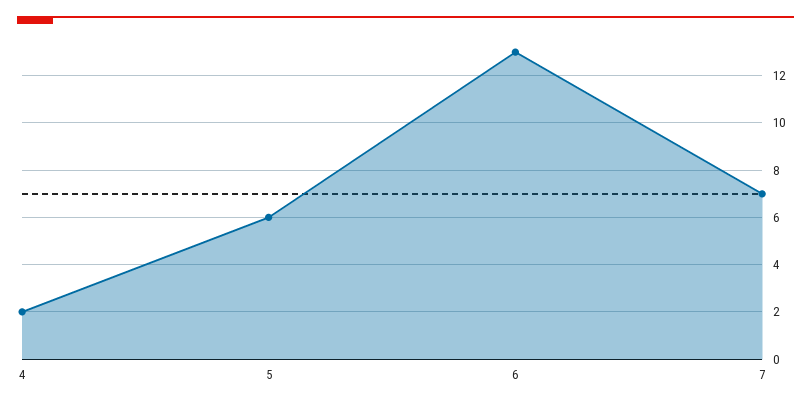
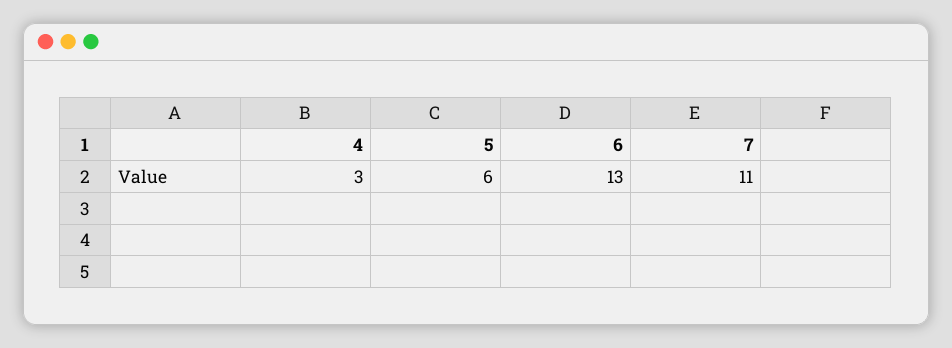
4: 2 -> 3
7: 7 -> 11

